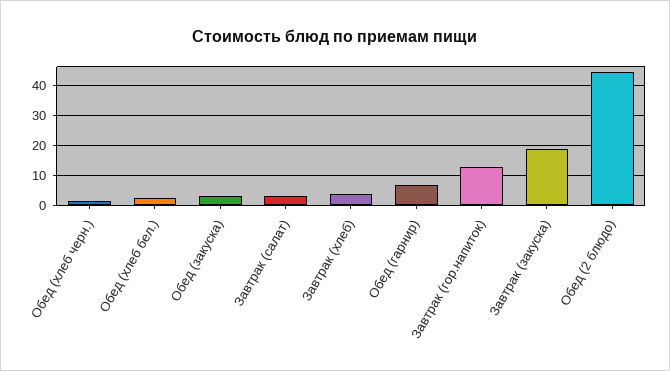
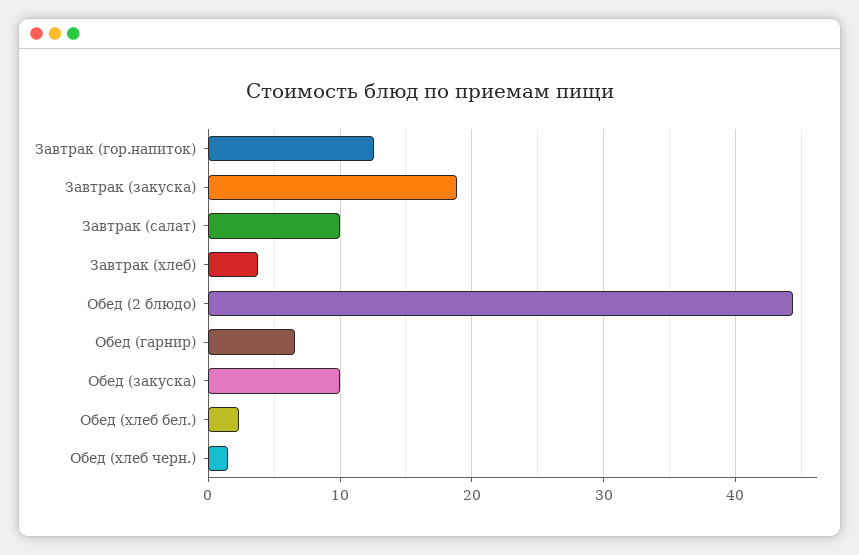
Обед (закуска): 2.5 -> 10
Завтрак (салат): 2.5 -> 10

